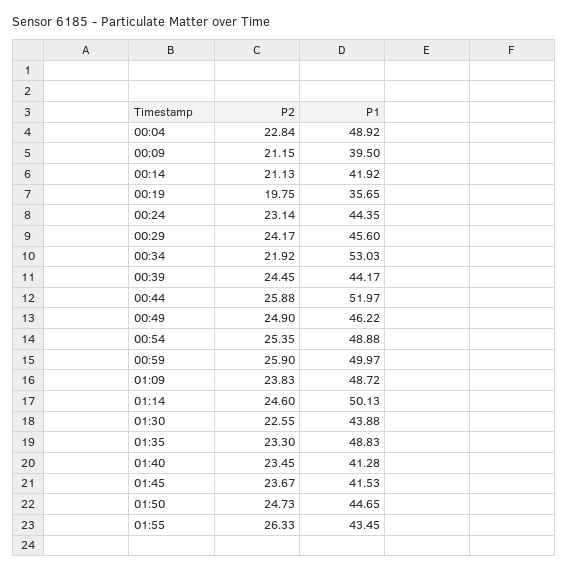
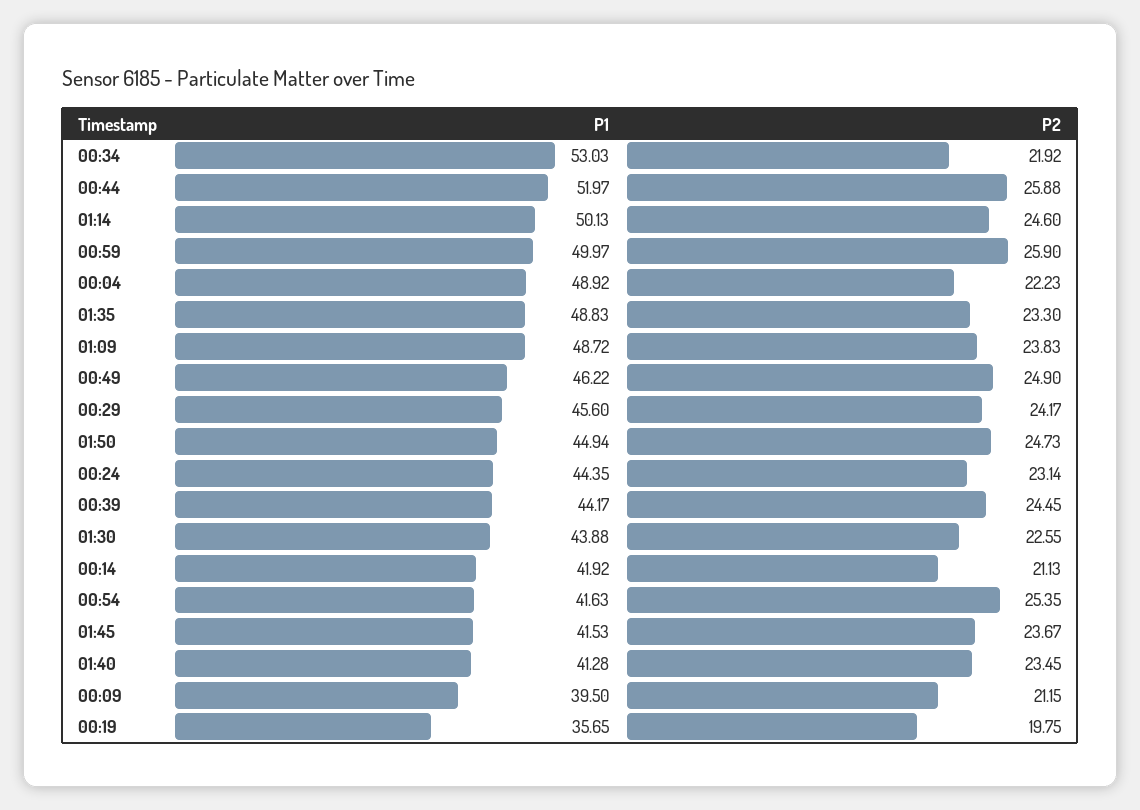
P2, 00:04: 22.84 -> 22.23
P1, 00:54: 48.88 -> 41.63
P1, 01:50: 44.65 -> 44.94
P2, 01:55: 26.33 -> none
P1, 01:55: 43.45 -> none

